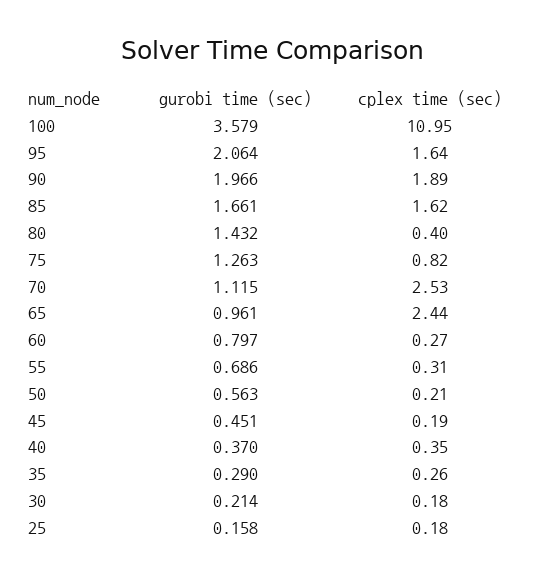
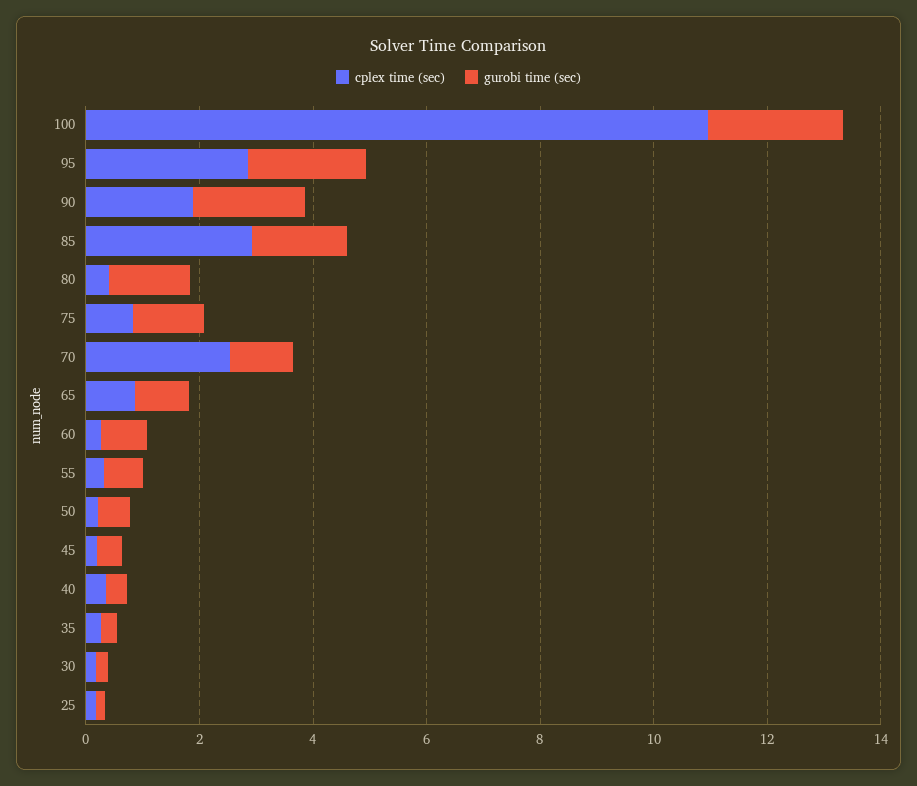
gurobi time (sec), 100: 3.579 -> 2.5
cplex time (sec), 95: 1.64 -> 3
cplex time (sec), 85: 1.62 -> 3
cplex time (sec), 65: 2.44 -> 1

